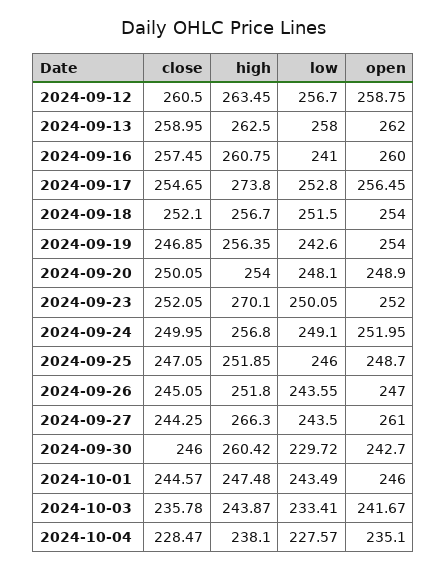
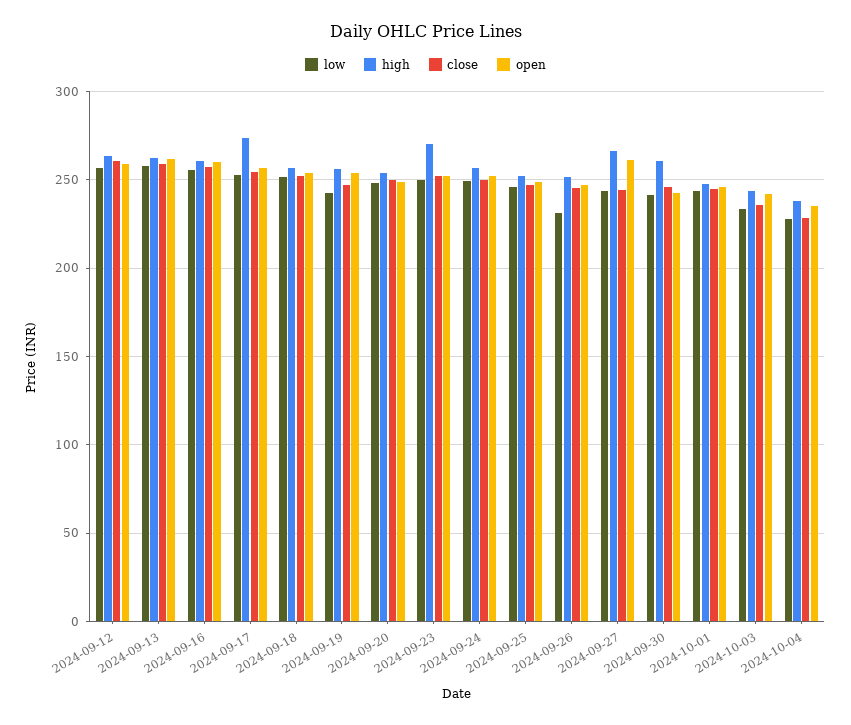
low, 2024-09-16: 241 -> 255
low, 2024-09-26: 243.55 -> 230
low, 2024-09-30: 229.72 -> 240

